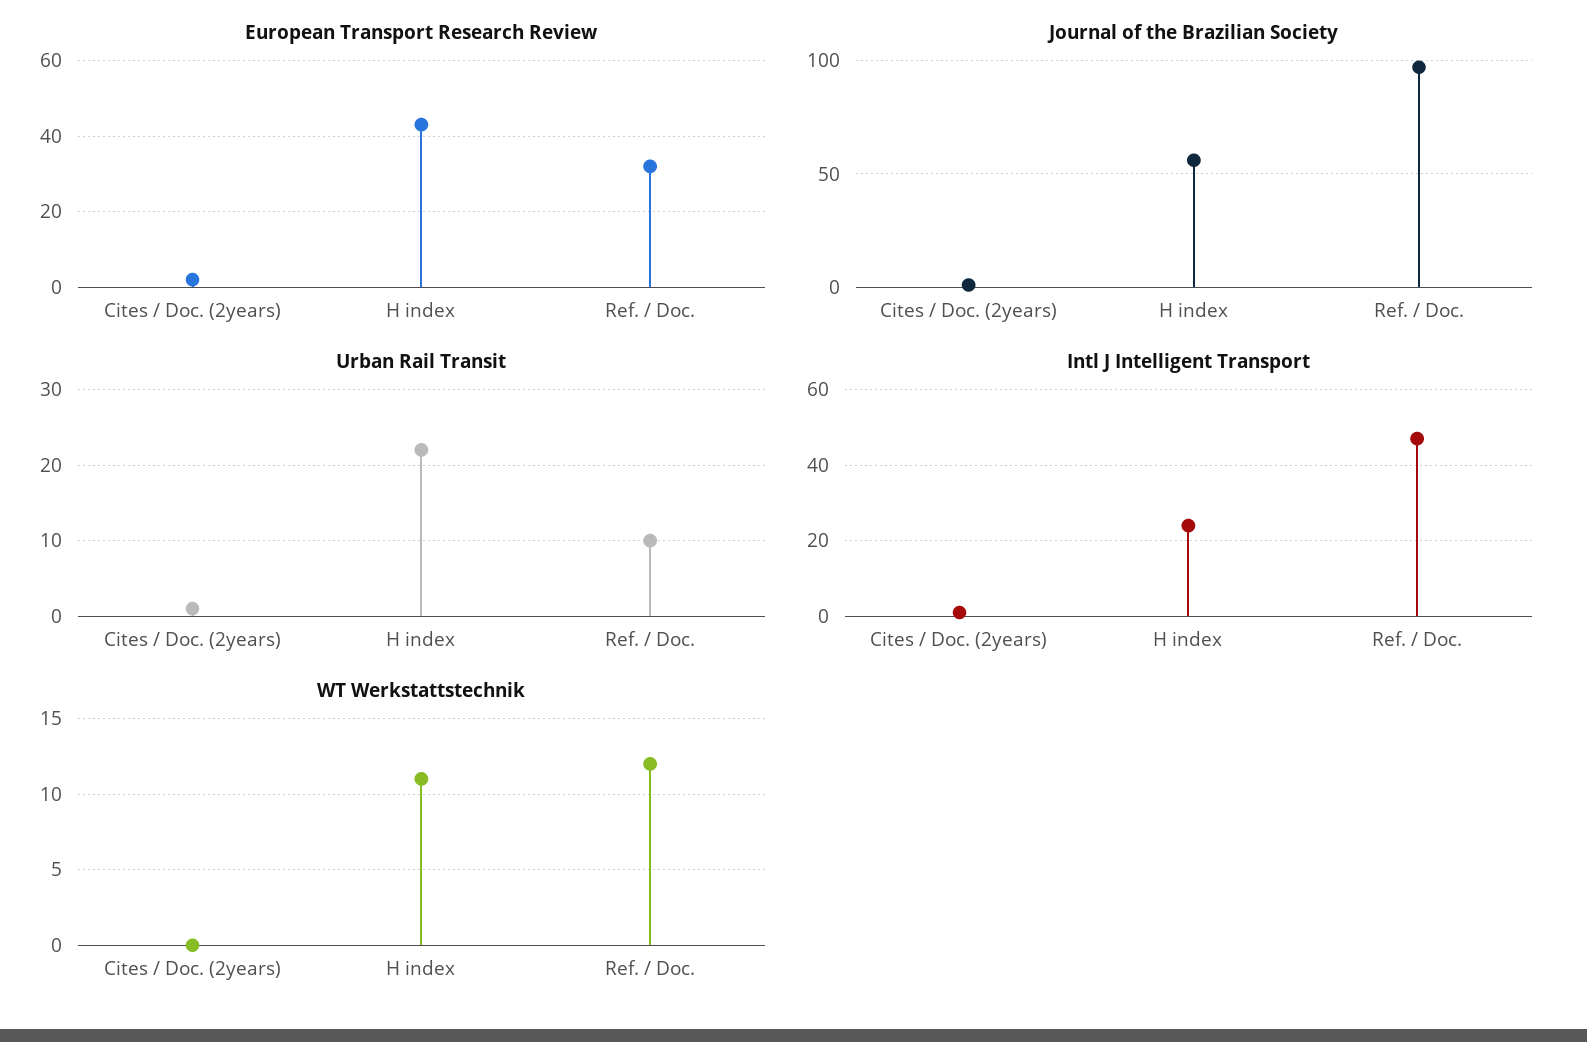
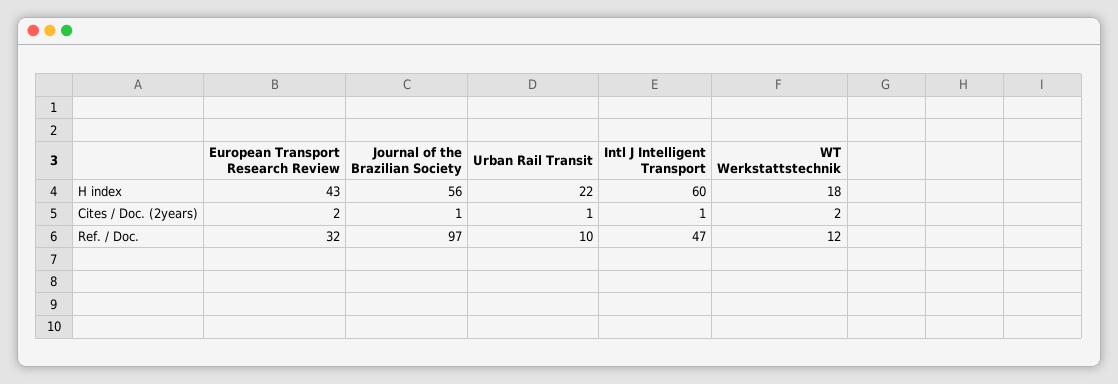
Intl J Intelligent Transport, H index: 25 -> 60
WT Werkstattstechnik, Cites / Doc. (2years): 0 -> 2
WT Werkstattstechnik, H index: 11 -> 18

